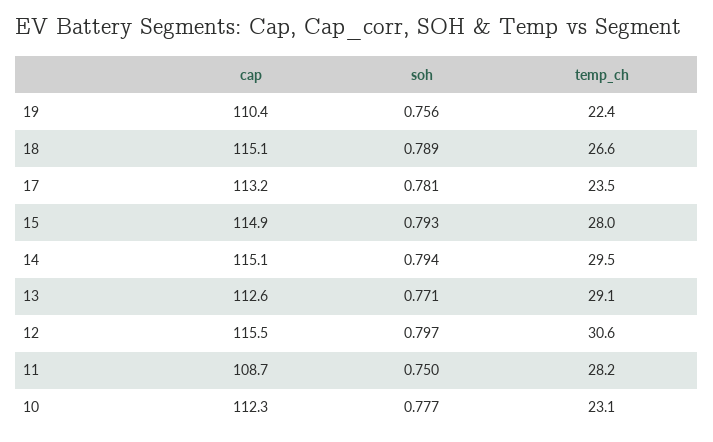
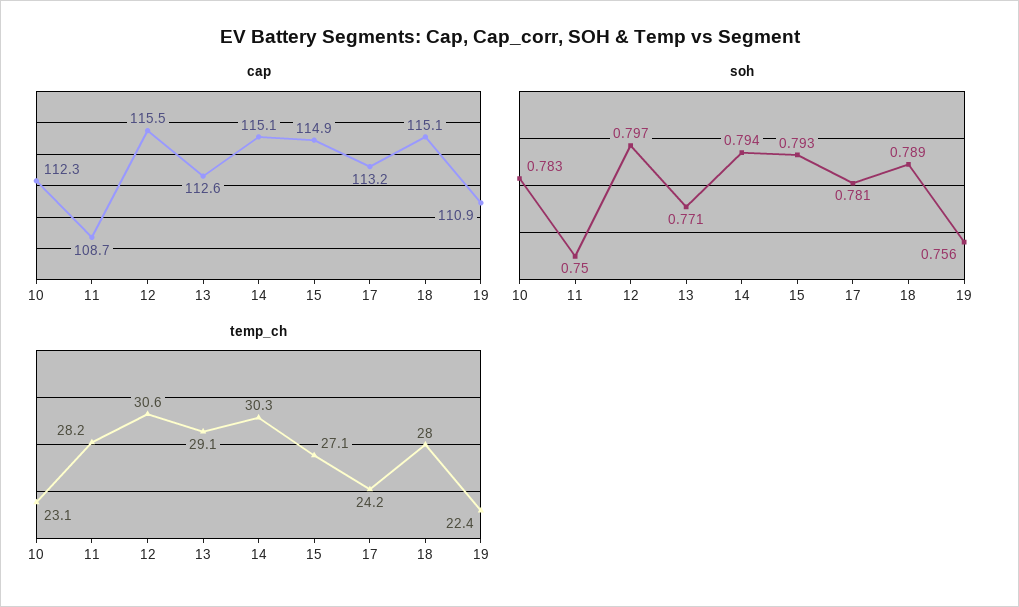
cap, 19: 110.4 -> 110.9
temp_ch, 18: 26.6 -> 28
temp_ch, 17: 23.5 -> 24.2
temp_ch, 15: 28 -> 27.1
temp_ch, 14: 29.5 -> 30.3
soh, 10: 0.777 -> 0.783

